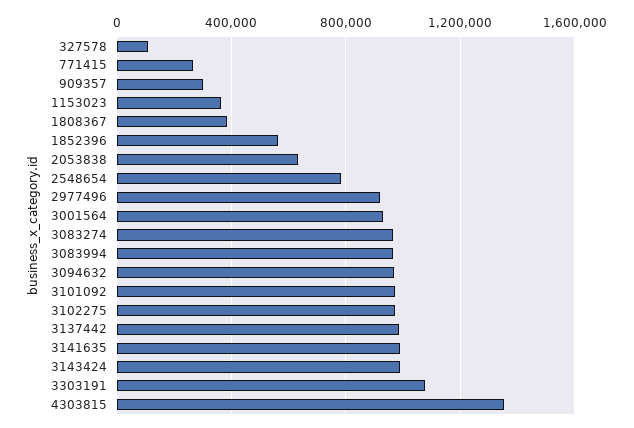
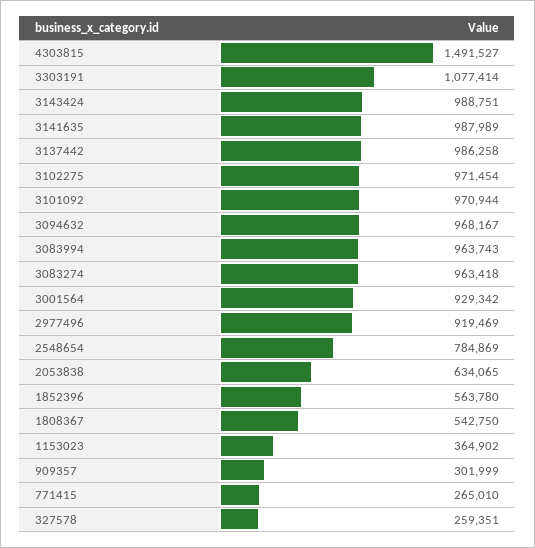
327578: 100000 -> 259351
1808367: 400000 -> 542750
4303815: 1350000 -> 1491527

